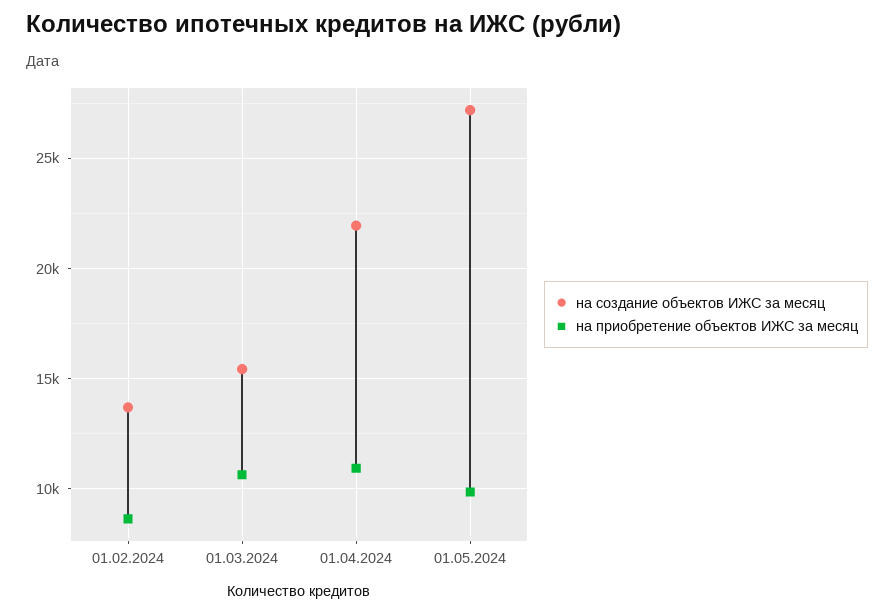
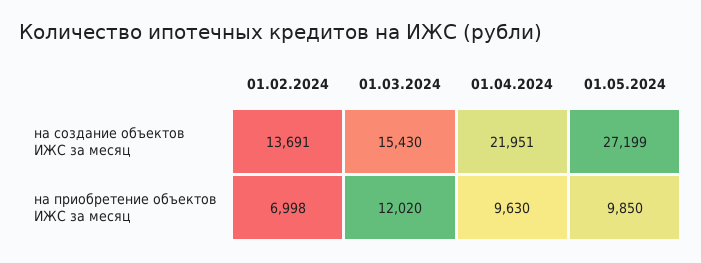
на приобретение объектов ИЖС за месяц, 01.02.2024: 8500 -> 6998
на приобретение объектов ИЖС за месяц, 01.03.2024: 10500 -> 12020
на приобретение объектов ИЖС за месяц, 01.04.2024: 11000 -> 9630

